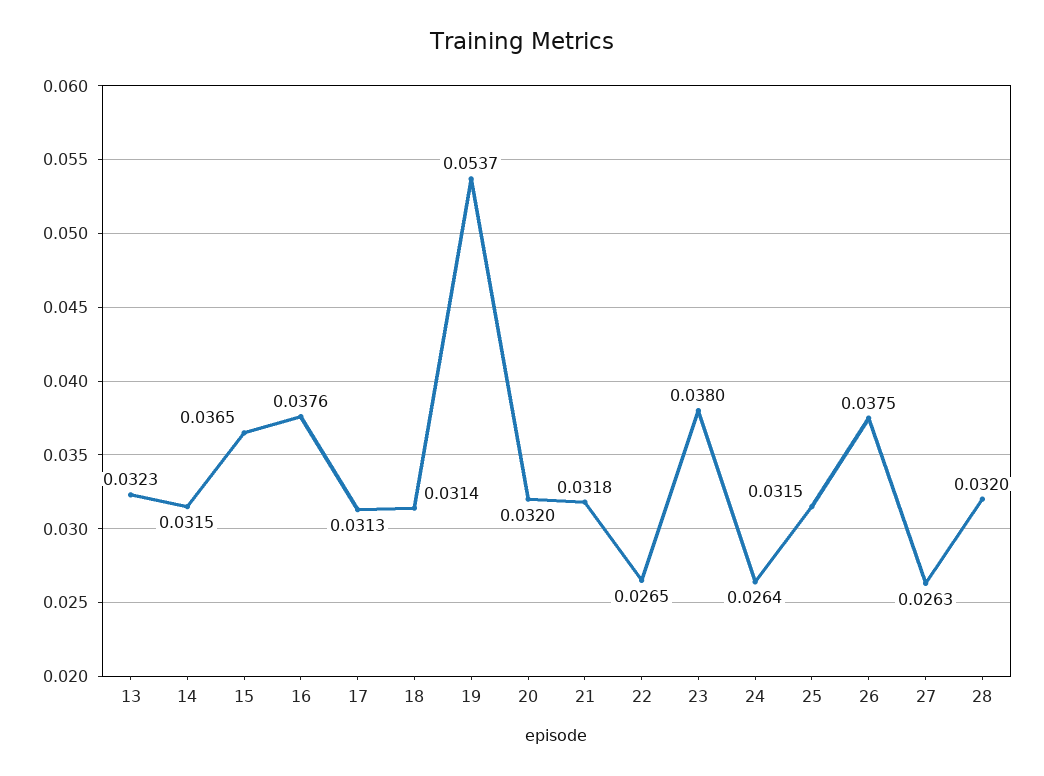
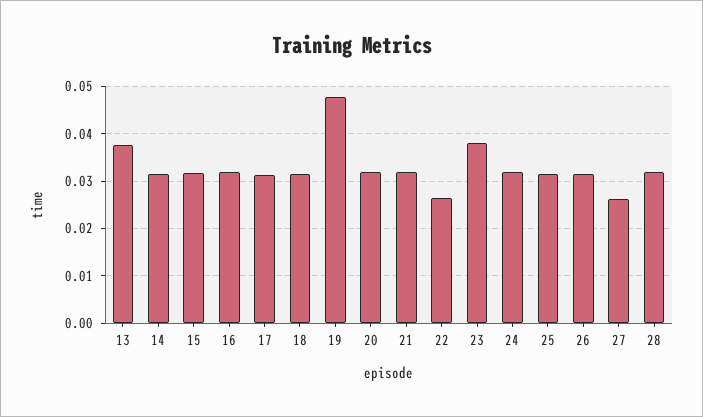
13: 0.0323 -> 0.038
15: 0.0365 -> 0.032
16: 0.0376 -> 0.032
19: 0.0537 -> 0.048
24: 0.0264 -> 0.032
26: 0.0375 -> 0.032

